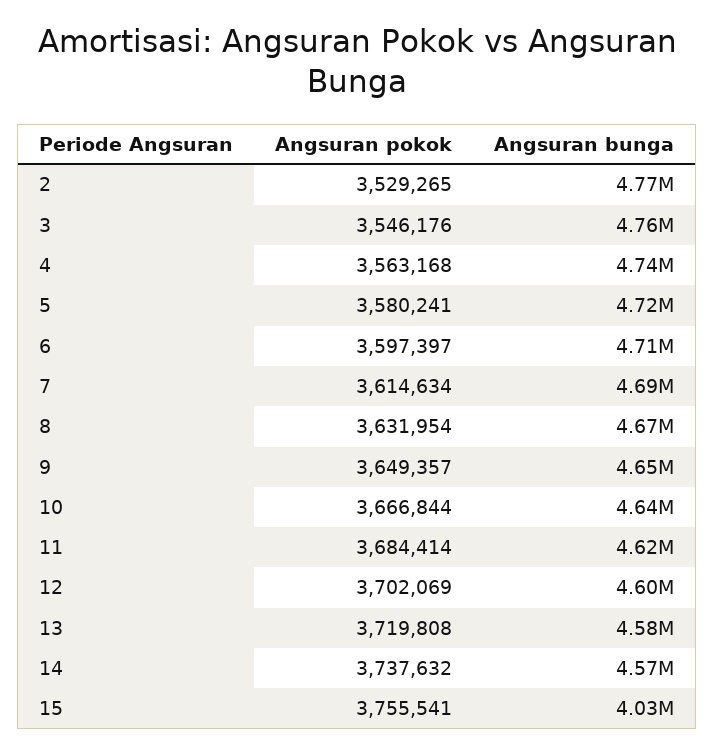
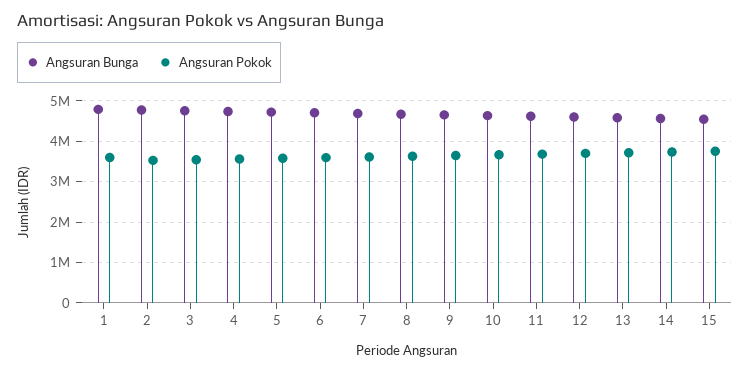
Angsuran bunga, 15: 4030000 -> 4600000
Angsuran bunga, 1: none -> 4800000
Angsuran pokok, 1: none -> 3600000

